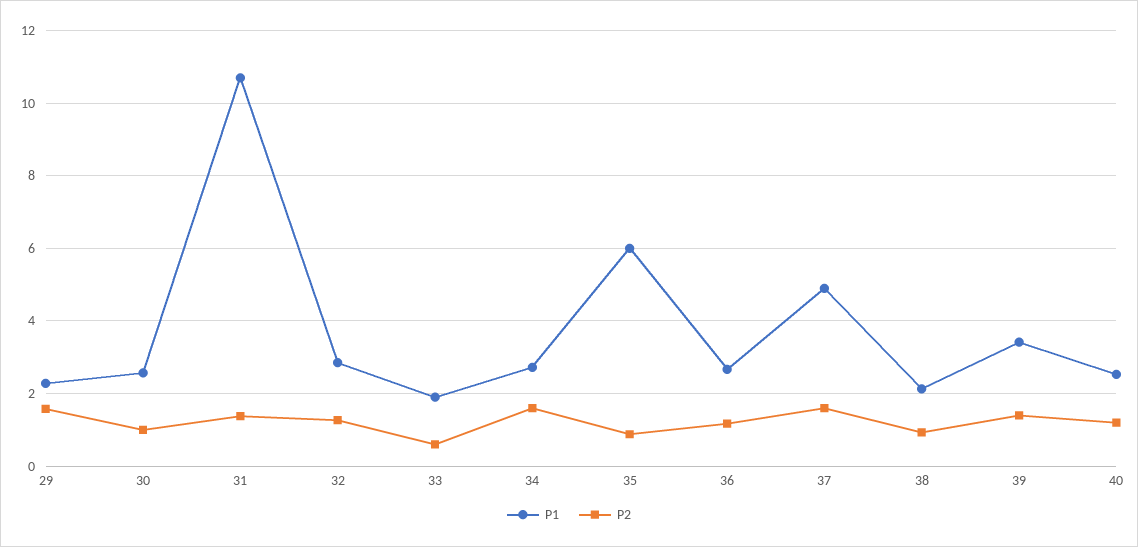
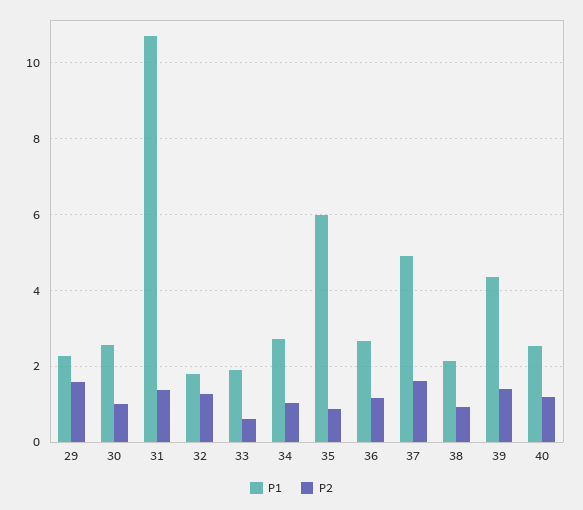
P1, 32: 2.8 -> 1.8
P2, 34: 1.6 -> 1
P1, 39: 3.4 -> 4.4

